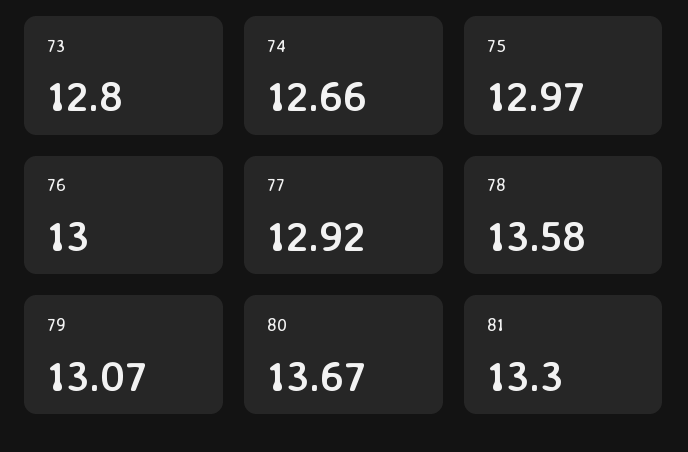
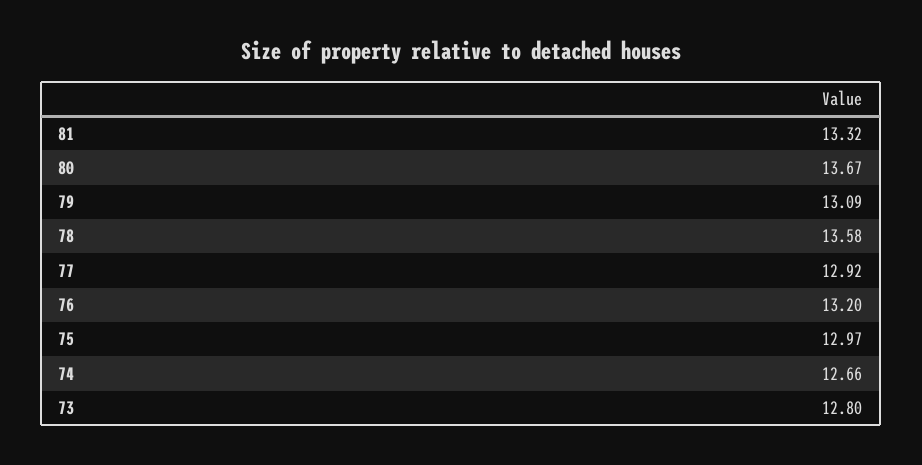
76: 13 -> 13.2
79: 13.07 -> 13.09
81: 13.3 -> 13.32

